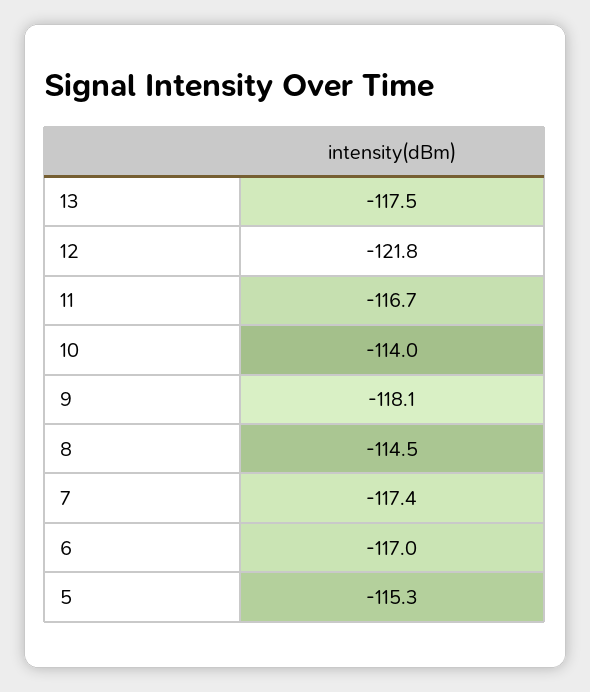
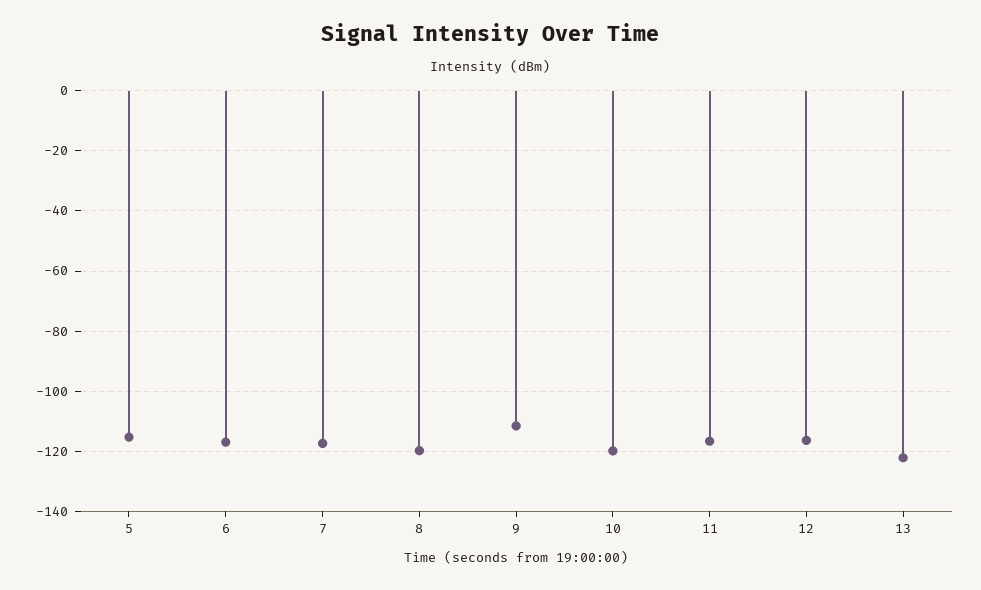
13: -117.5 -> -122
12: -121.8 -> -116
10: -114 -> -120
9: -118.1 -> -112
8: -114.5 -> -120

